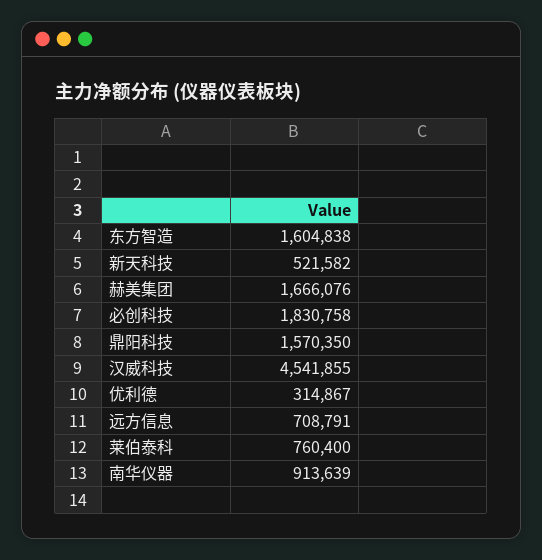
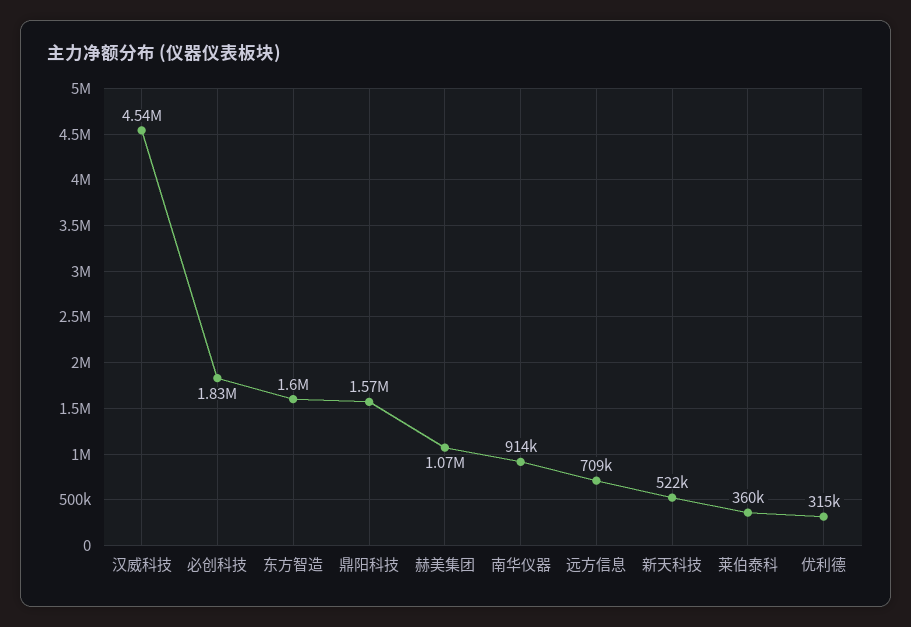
赫美集团: 1666076 -> 1070000
莱伯泰科: 760400 -> 360000

